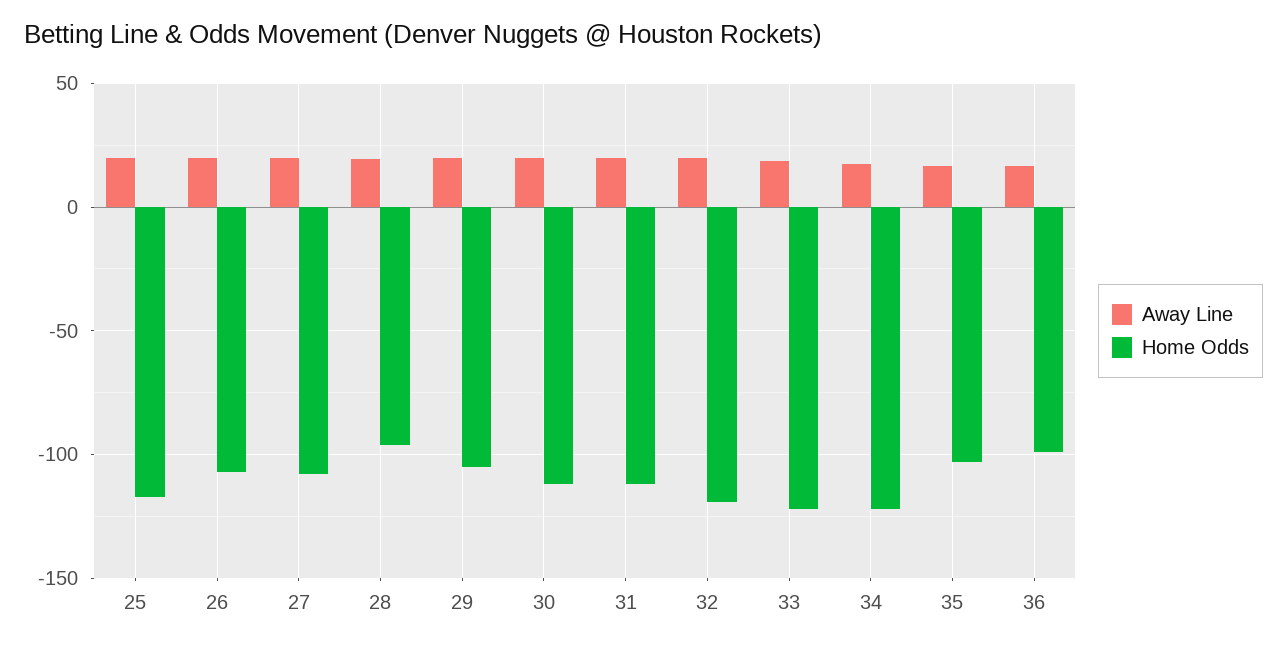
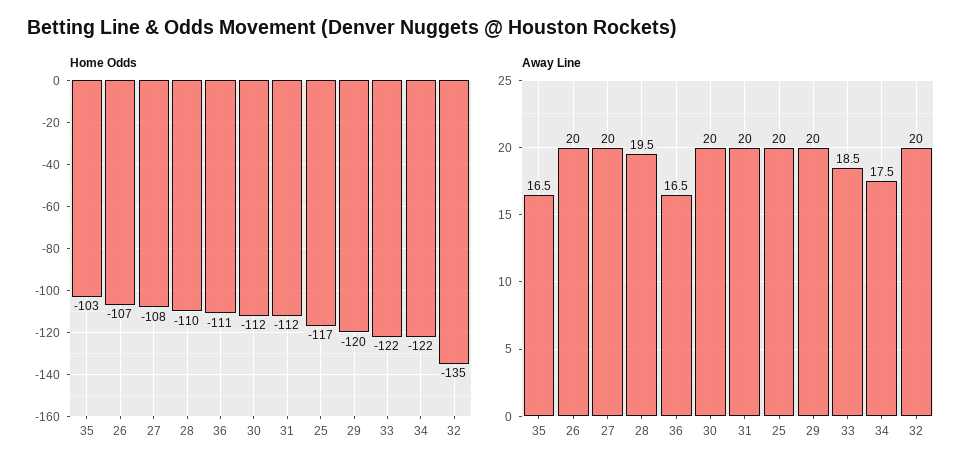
Home Odds, 28: -95 -> -110
Home Odds, 29: -105 -> -120
Home Odds, 32: -120 -> -135
Home Odds, 36: -100 -> -111

